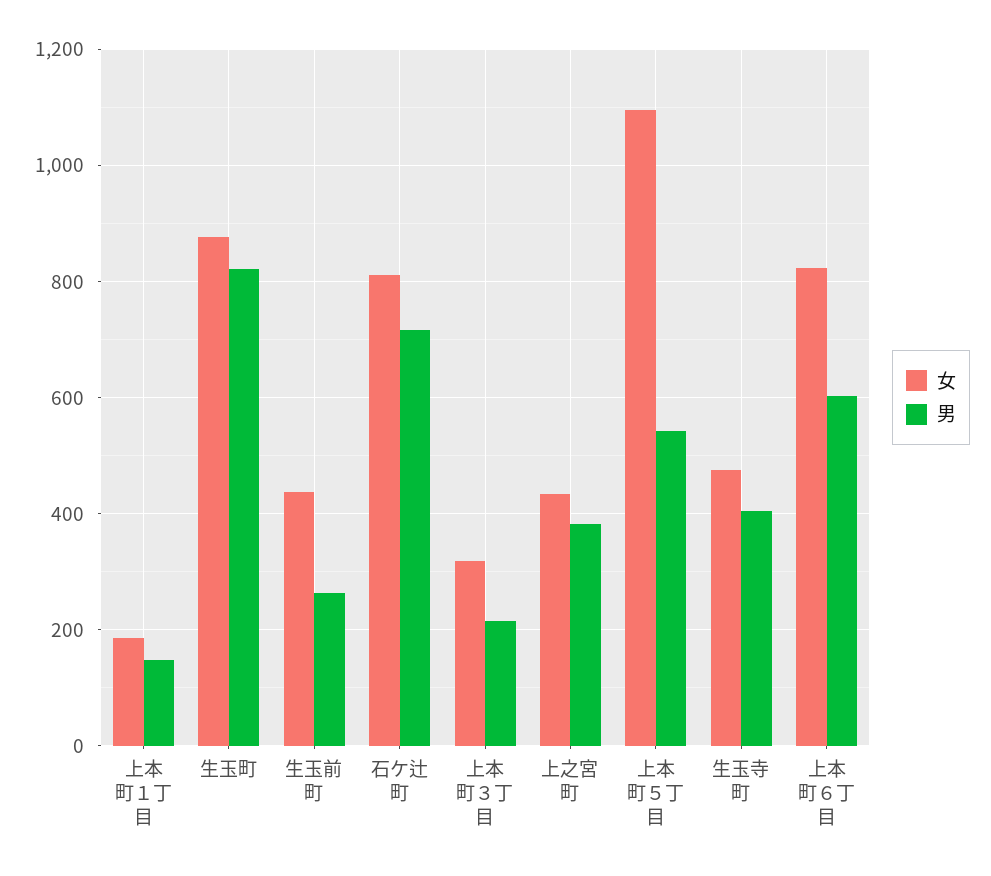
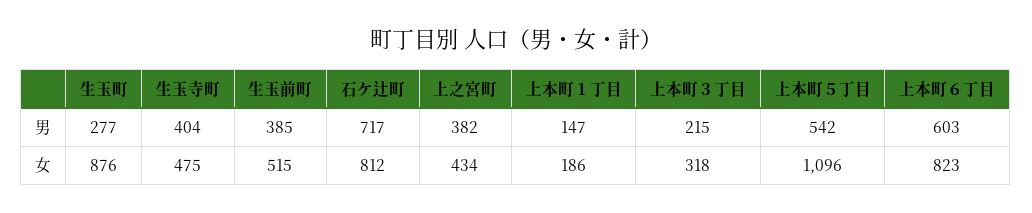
男, 生玉町: 820 -> 277
女, 生玉前町: 440 -> 515
男, 生玉前町: 260 -> 385

